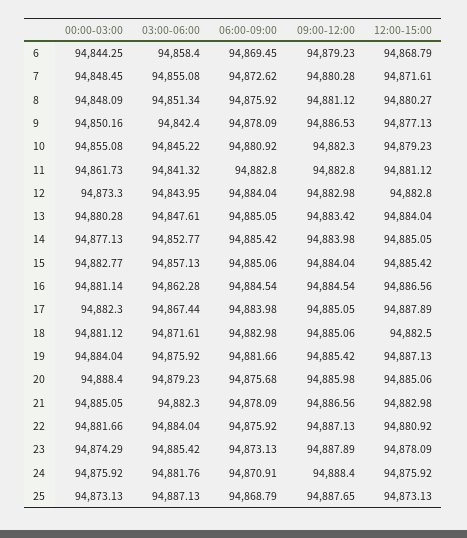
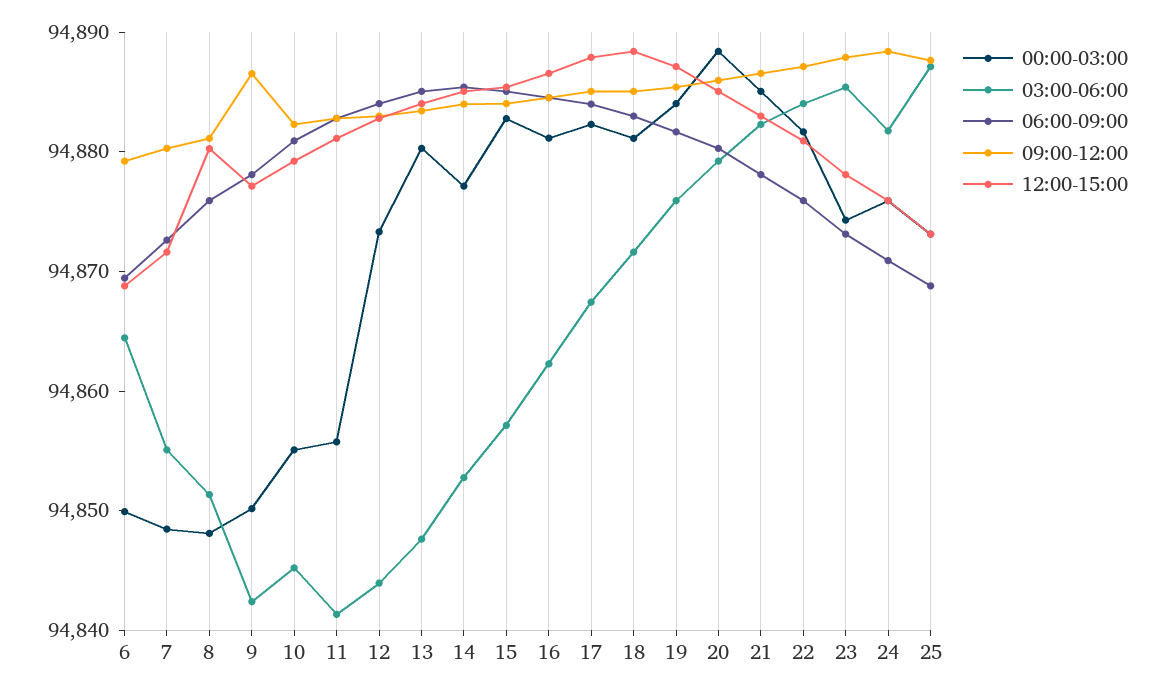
00:00-03:00, 6: 94844.25 -> 94850
03:00-06:00, 6: 94858.4 -> 94864
00:00-03:00, 11: 94861.73 -> 94856
12:00-15:00, 18: 94882.5 -> 94888
06:00-09:00, 20: 94875.68 -> 94880

